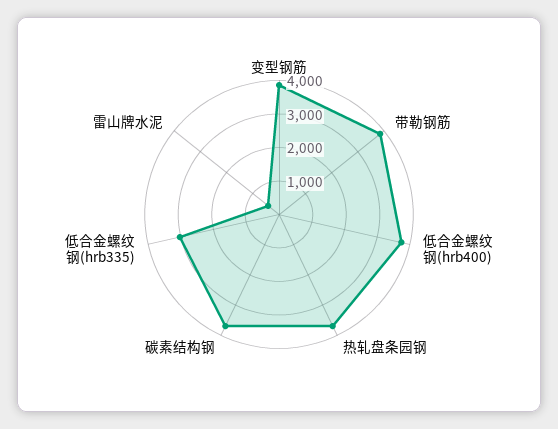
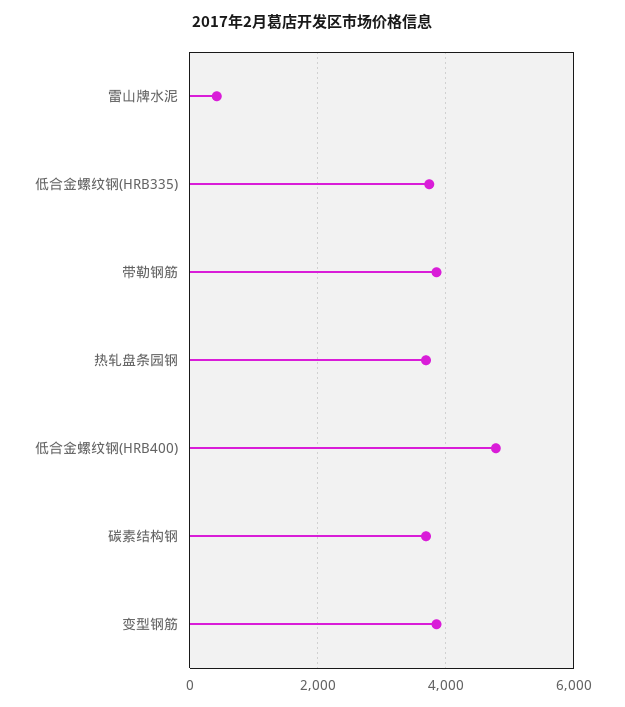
低合金螺纹钢(hrb400): 3750 -> 4800
低合金螺纹钢(hrb335): 3000 -> 3800

